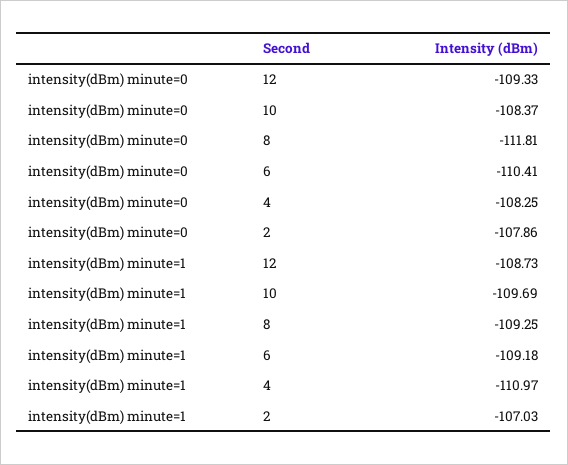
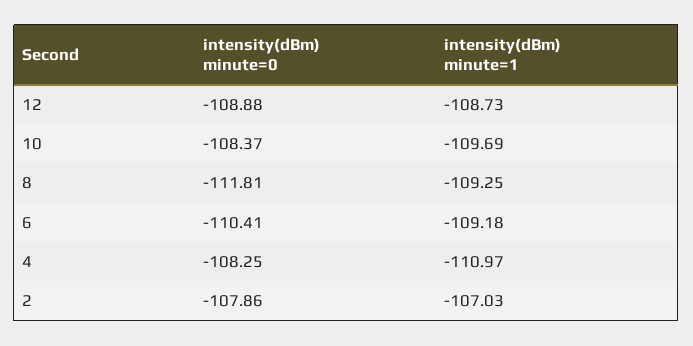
intensity(dBm) minute=0, 12: -109.33 -> -108.88

